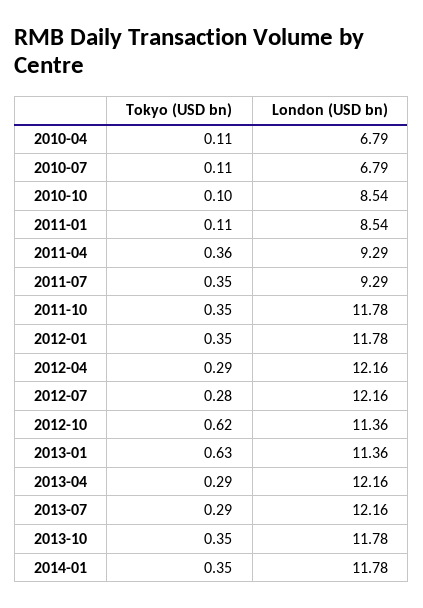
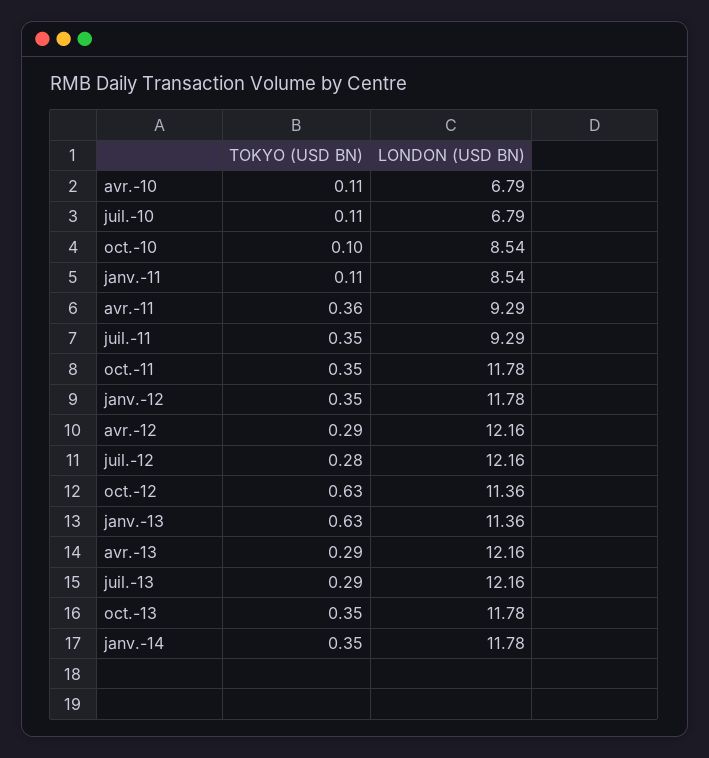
Tokyo (USD bn), 2012-10: 0.62 -> 0.63

